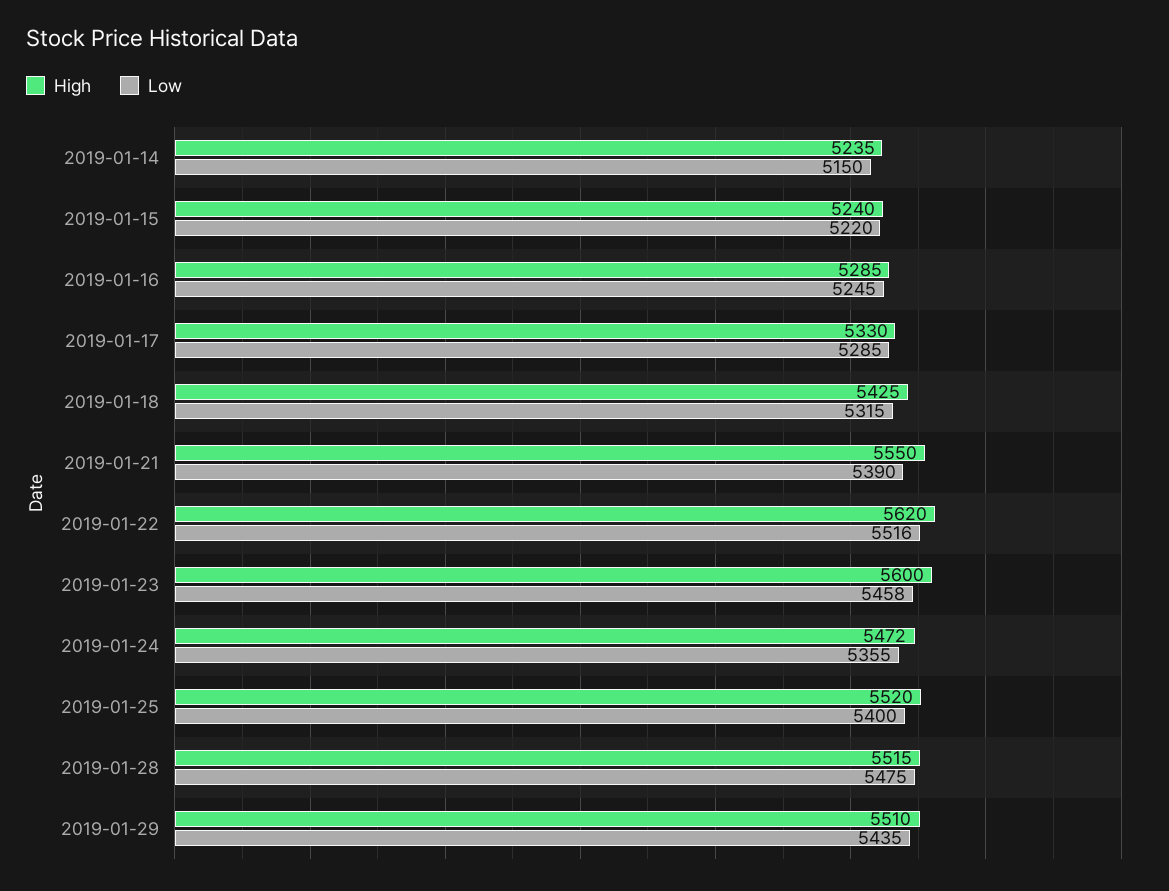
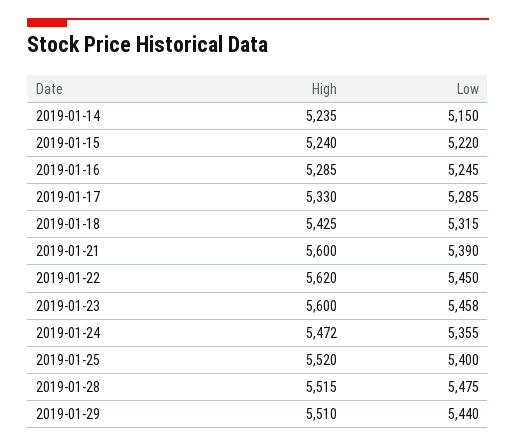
High, 2019-01-21: 5550 -> 5600
Low, 2019-01-22: 5516 -> 5450
Low, 2019-01-29: 5435 -> 5440

